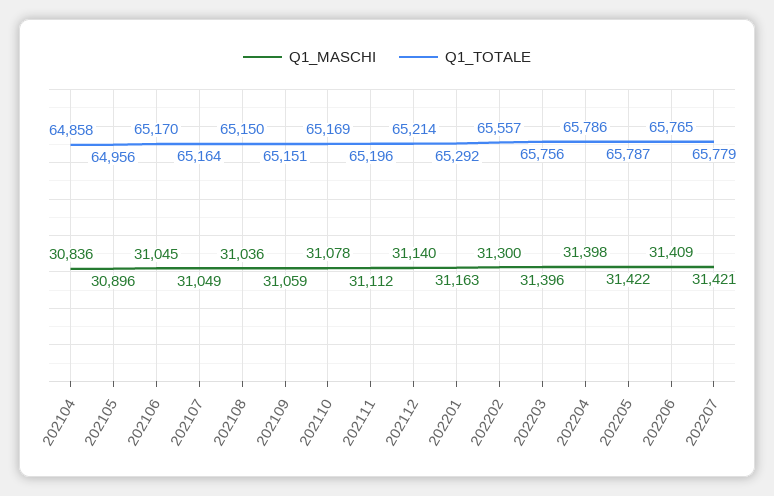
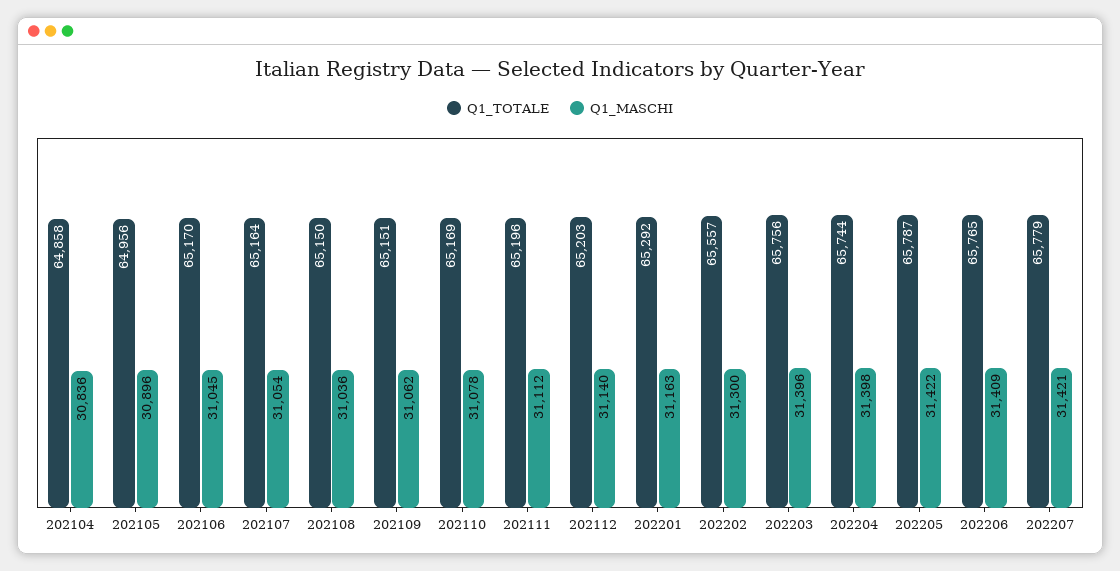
Q1_MASCHI, 202107: 31049 -> 31054
Q1_MASCHI, 202109: 31059 -> 31062
Q1_TOTALE, 202112: 65214 -> 65203
Q1_TOTALE, 202204: 65786 -> 65744

